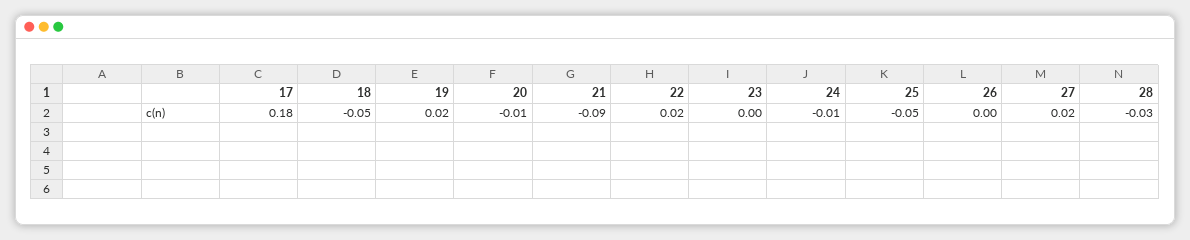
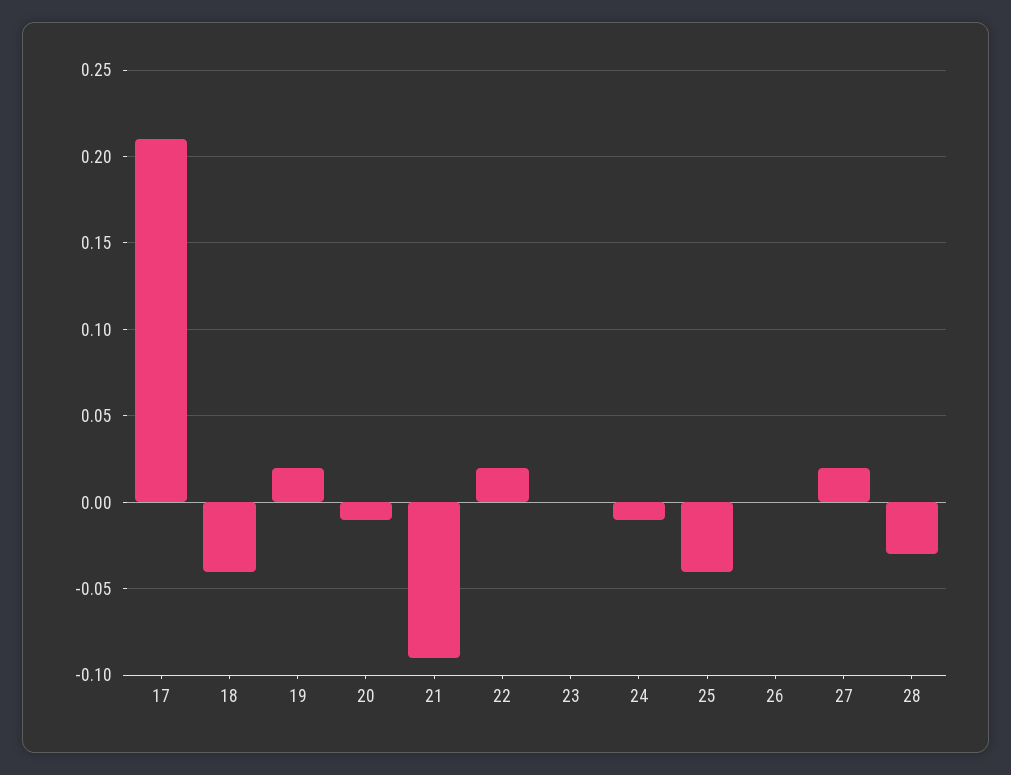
17: 0.18 -> 0.21
18: -0.05 -> -0.04
25: -0.05 -> -0.04

